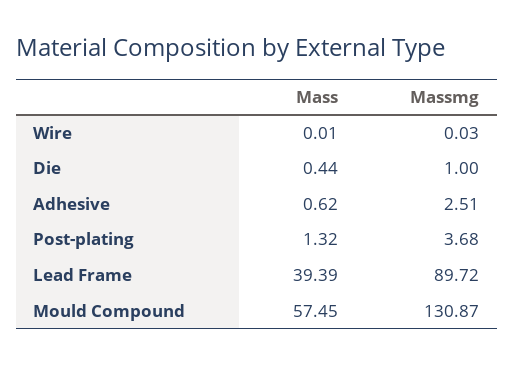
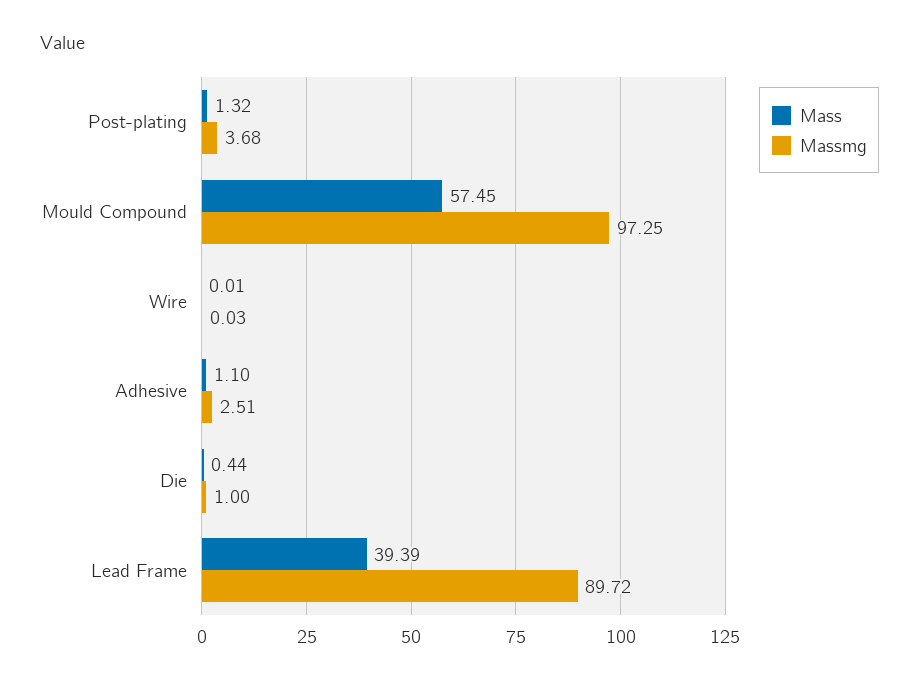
Mass, Adhesive: 0.62 -> 1.1
Massmg, Mould Compound: 130.87 -> 97.25

